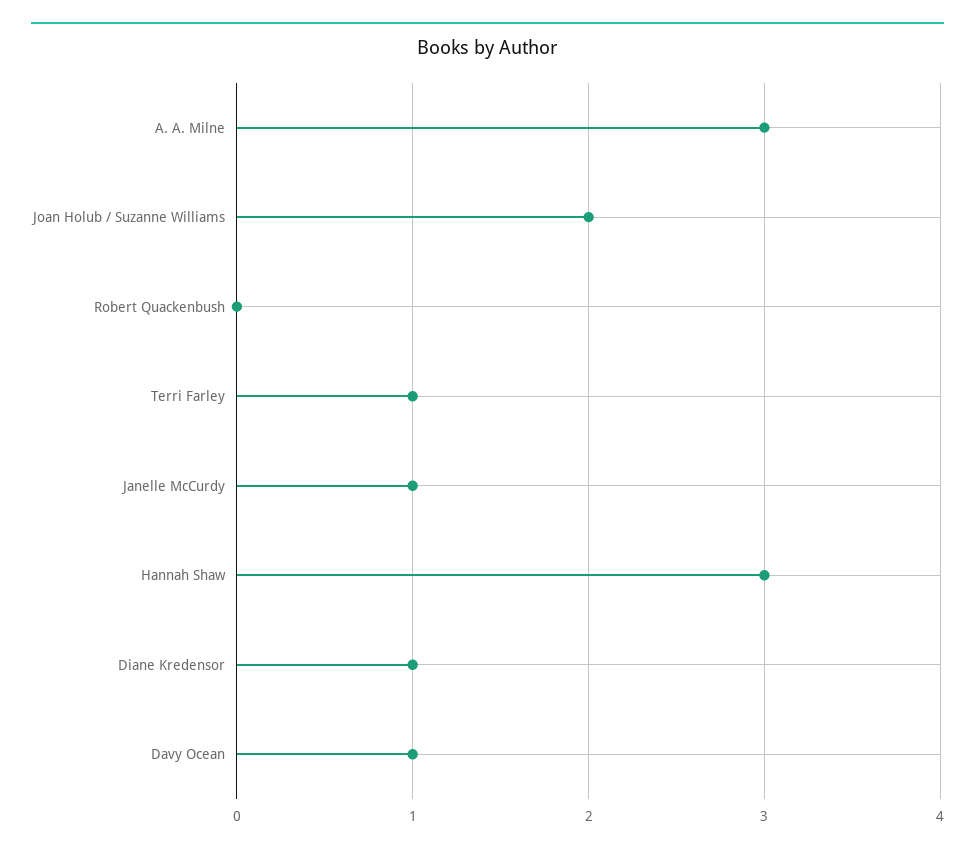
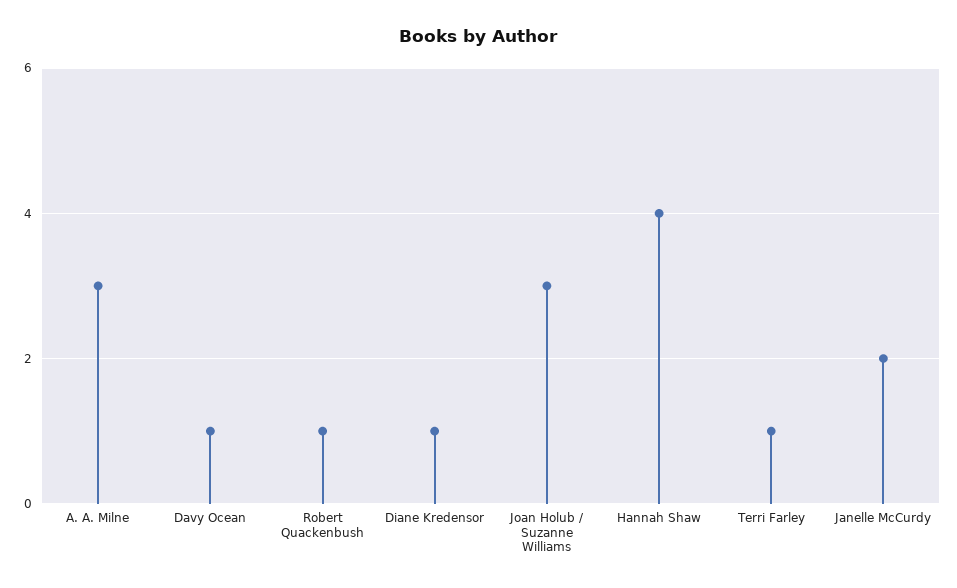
Joan Holub / Suzanne Williams: 2 -> 3
Robert Quackenbush: 0 -> 1
Janelle McCurdy: 1 -> 2
Hannah Shaw: 3 -> 4

